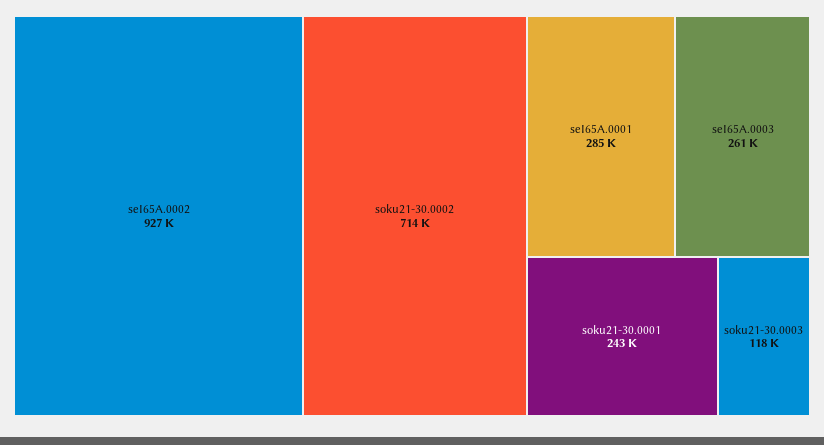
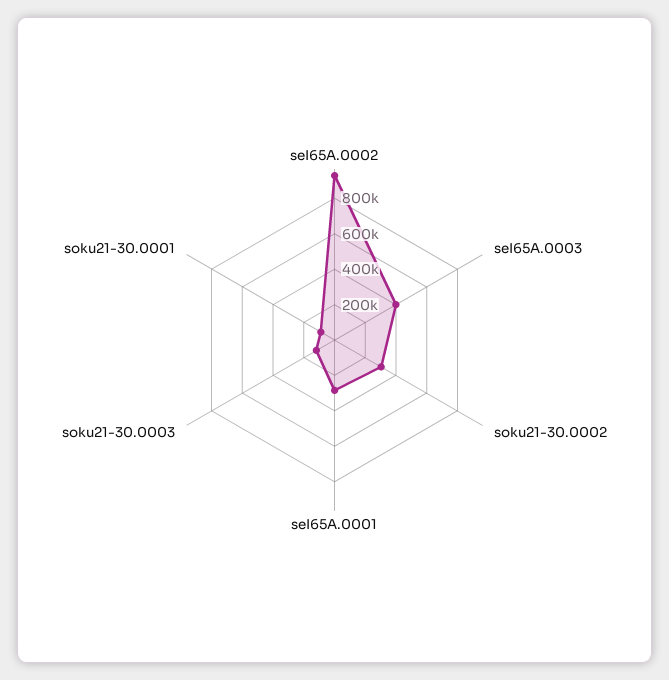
soku21-30.0002: 714000 -> 300000
seI65A.0003: 261000 -> 400000
soku21-30.0001: 243000 -> 100000

